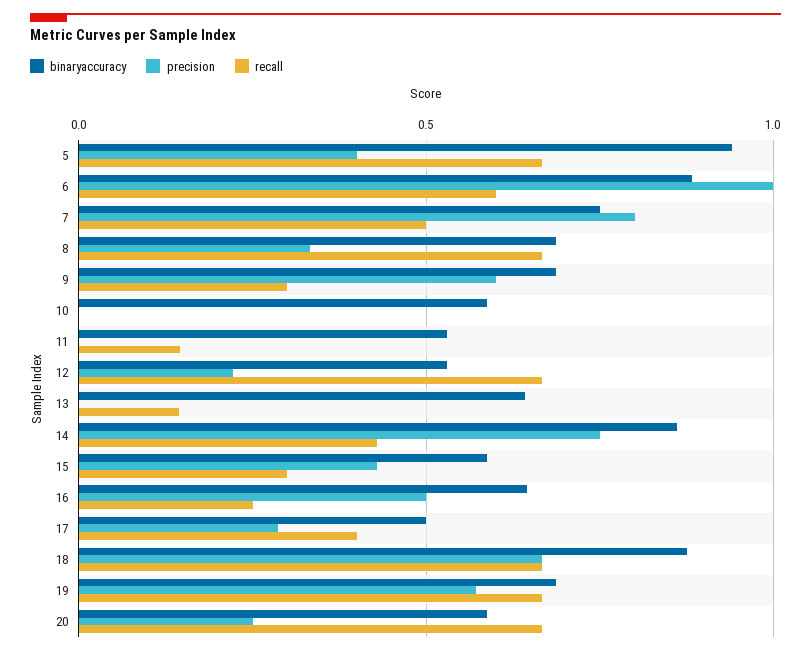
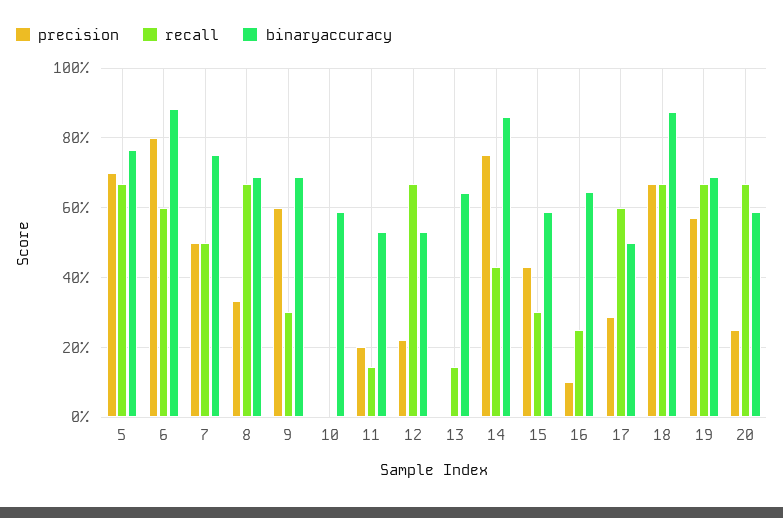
binaryaccuracy, 5: 0.95 -> 0.76
precision, 5: 0.4 -> 0.7
precision, 6: 1 -> 0.8
precision, 7: 0.8 -> 0.5
precision, 11: 0 -> 0.2
precision, 16: 0.5 -> 0.1
recall, 17: 0.4 -> 0.6

